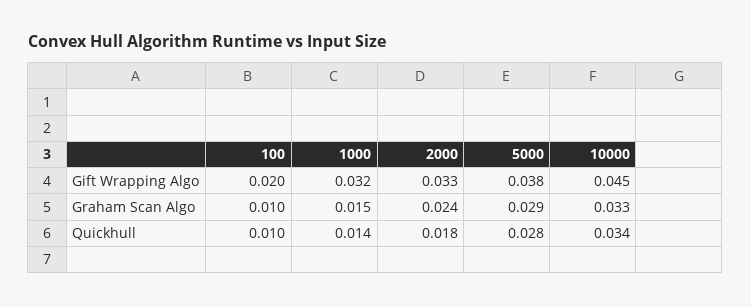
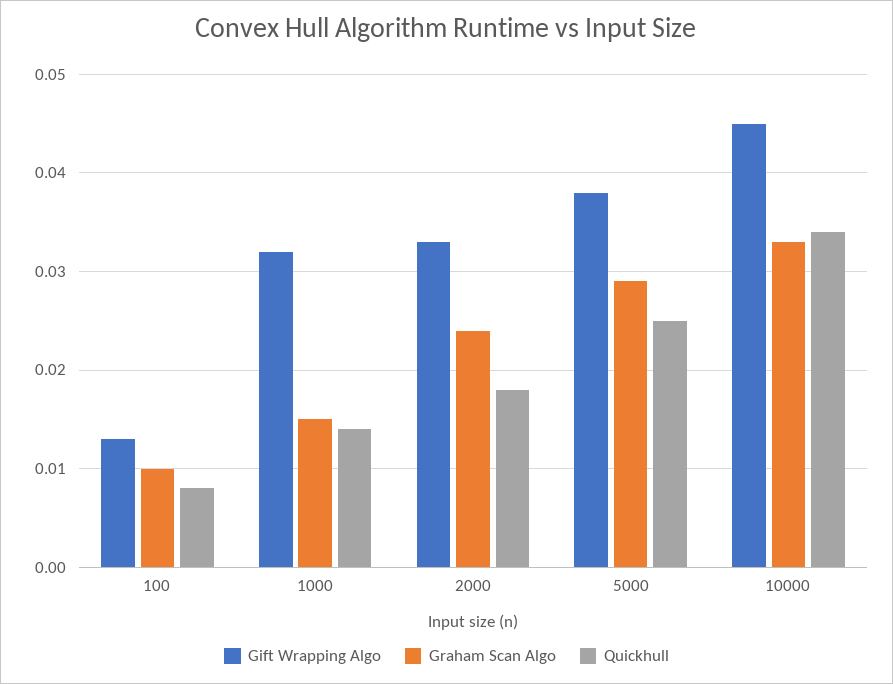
Gift Wrapping Algo, 100: 0.02 -> 0.013
Quickhull, 100: 0.01 -> 0.008
Quickhull, 5000: 0.028 -> 0.025

